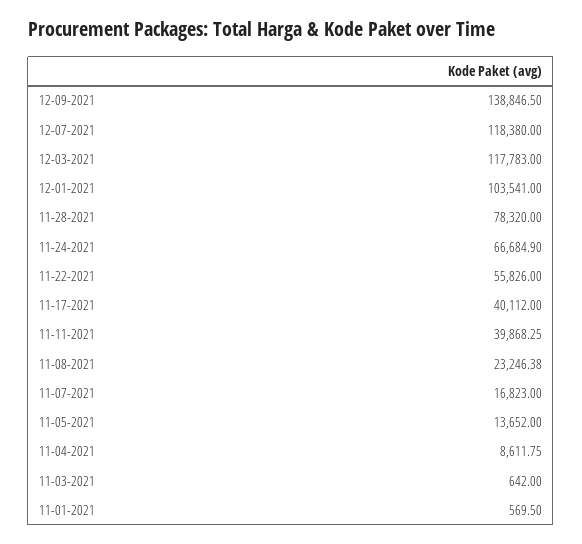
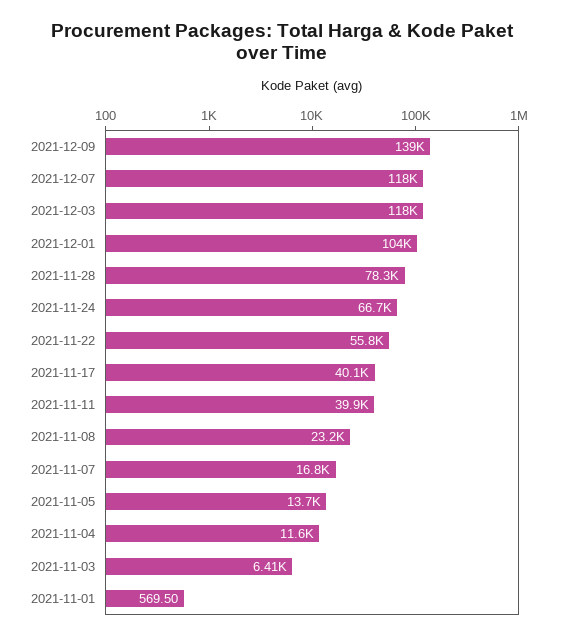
11-04-2021: 8611.75 -> 11600
11-03-2021: 642 -> 6410

